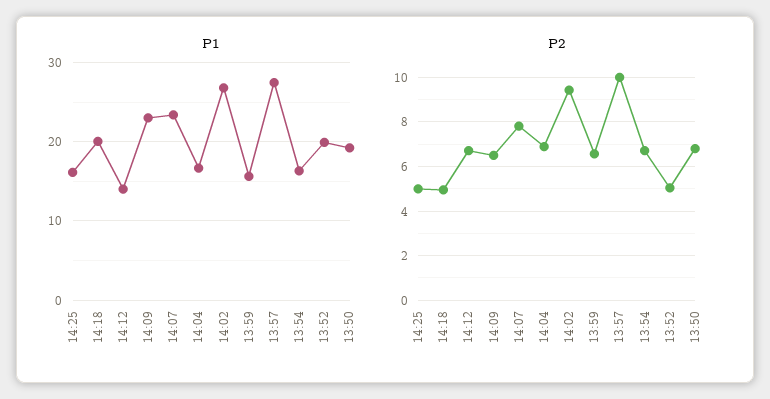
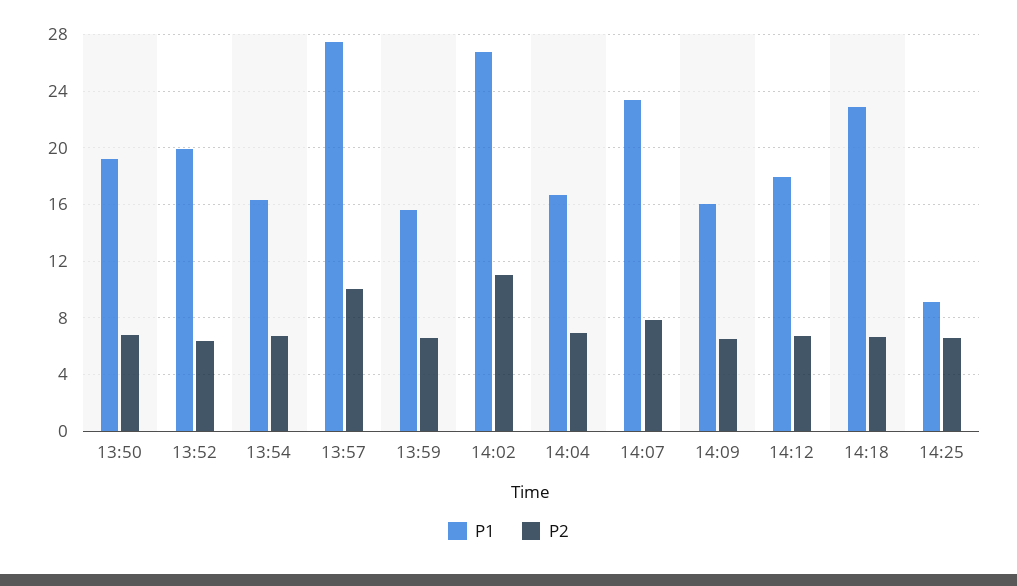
P1, 14:25: 16 -> 9
P1, 14:18: 20 -> 23
P1, 14:12: 14 -> 18
P1, 14:09: 23 -> 16
P2, 14:25: 5 -> 6.5
P2, 14:18: 5 -> 6.5
P2, 14:02: 9.5 -> 11
P2, 13:52: 5 -> 6.5

